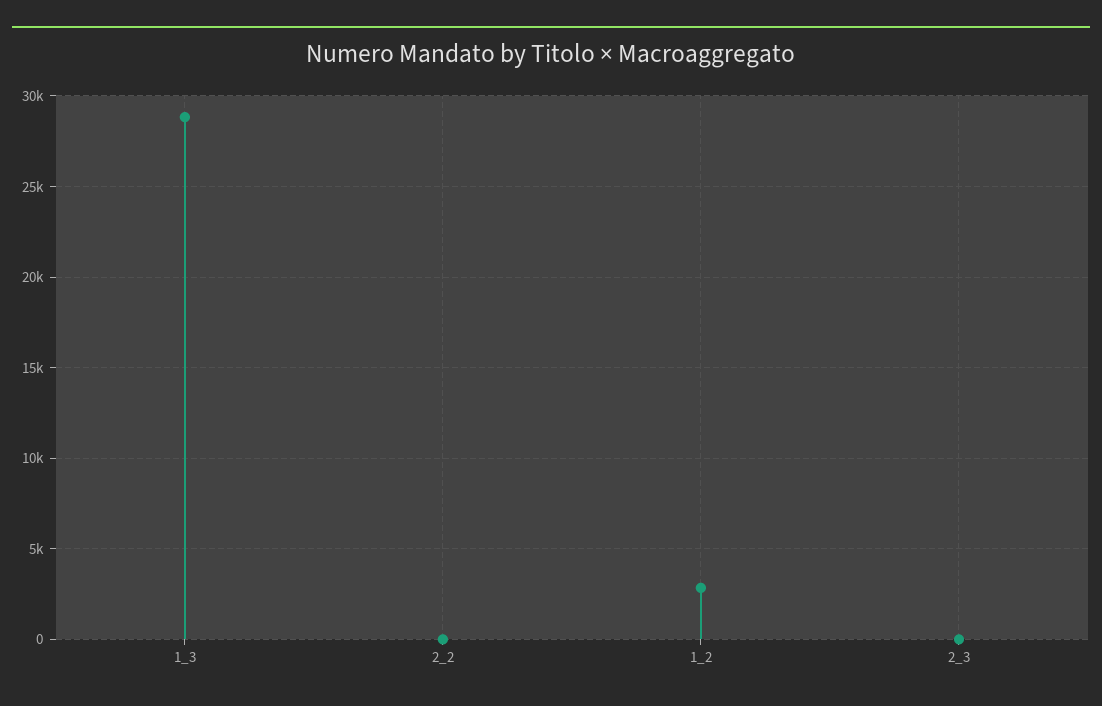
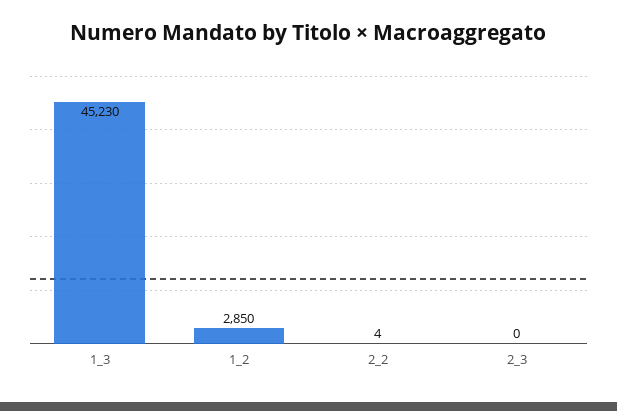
1_3: 29000 -> 45230

